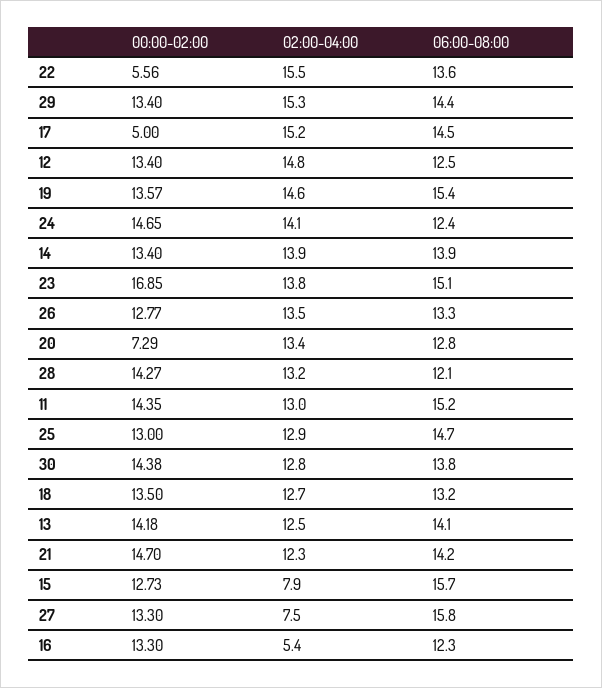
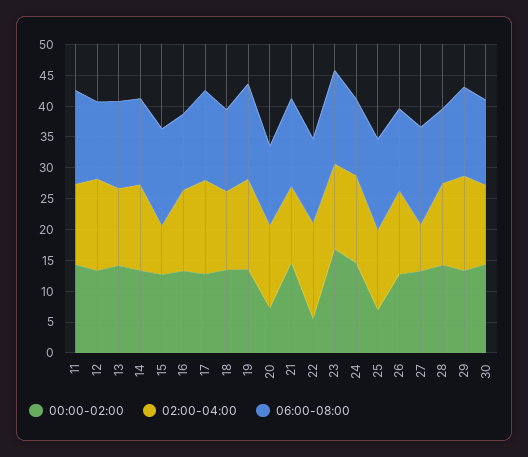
00:00-02:00, 17: 5 -> 12.5
00:00-02:00, 25: 13 -> 7.5
02:00-04:00, 16: 5.4 -> 12.5

